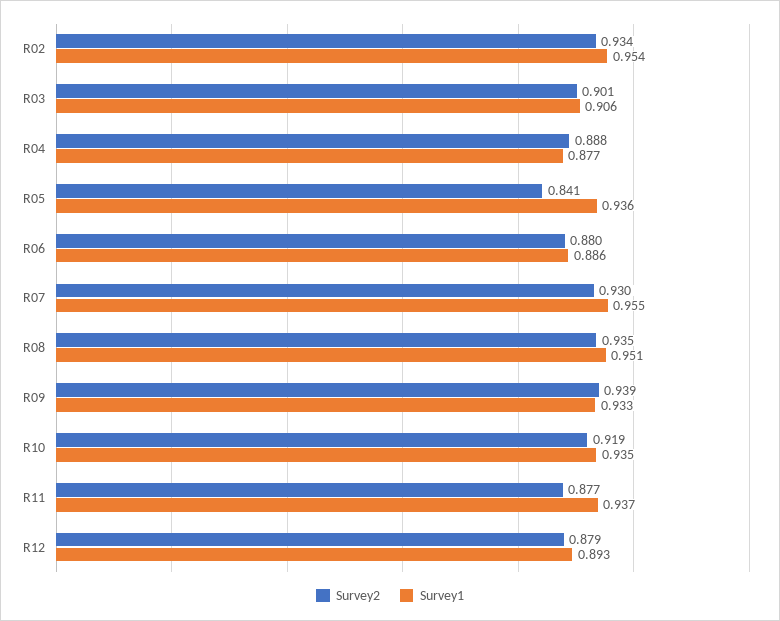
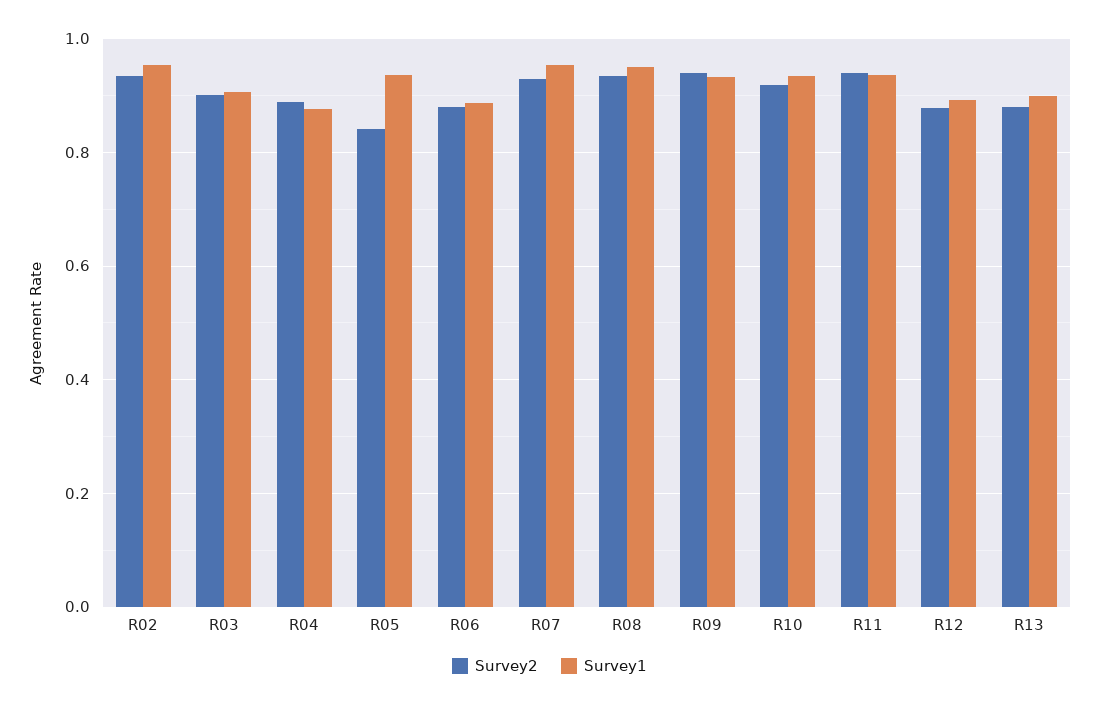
Survey2, R11: 0.877 -> 0.94
Survey2, R13: none -> 0.88
Survey1, R13: none -> 0.9

